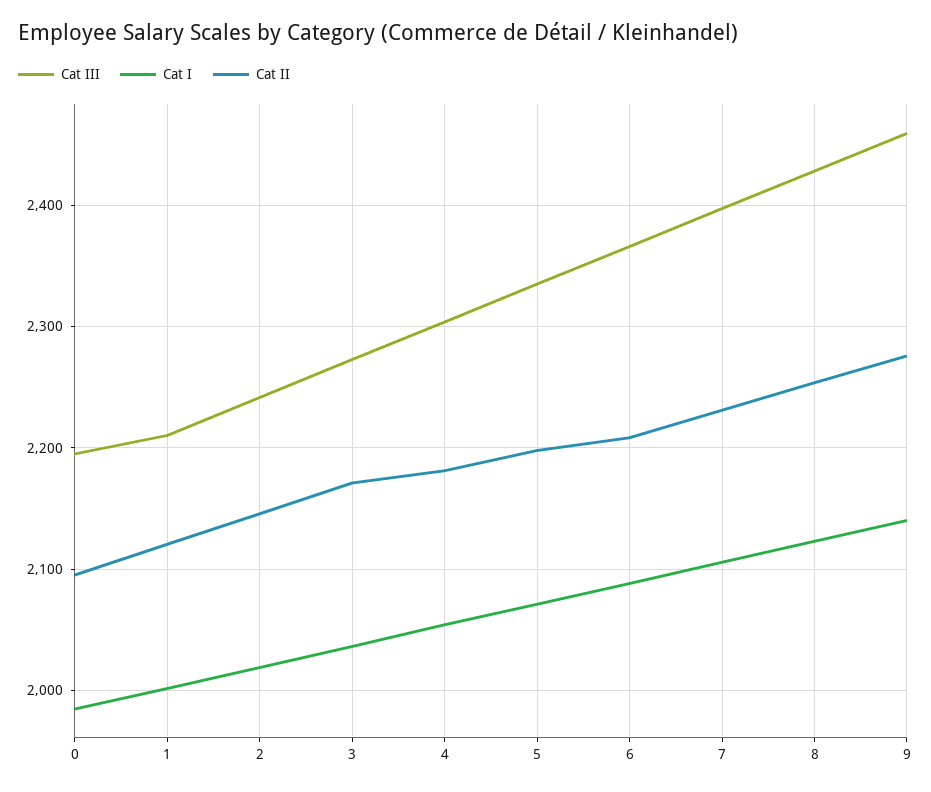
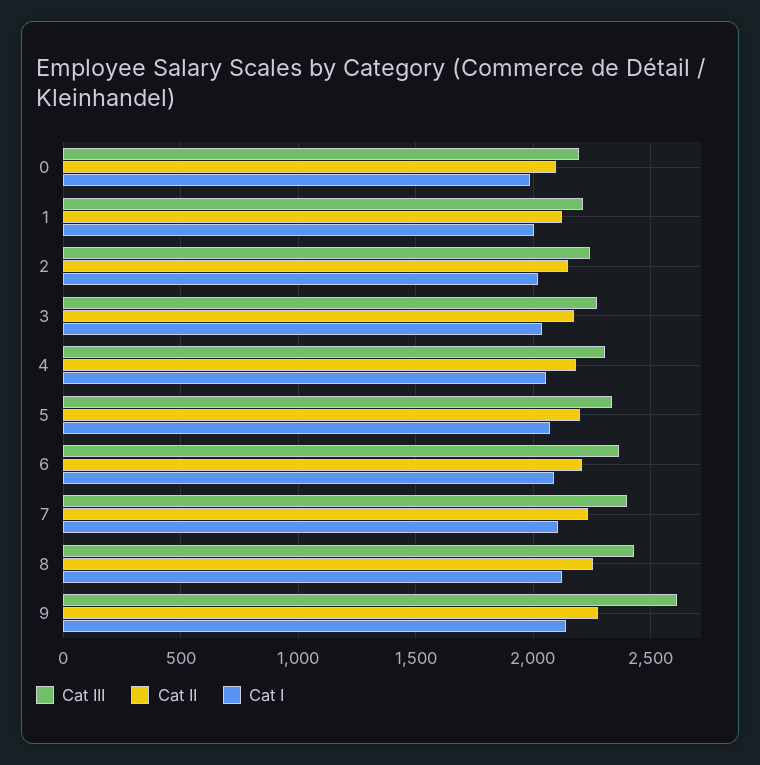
Cat III, 9: 2460 -> 2600

